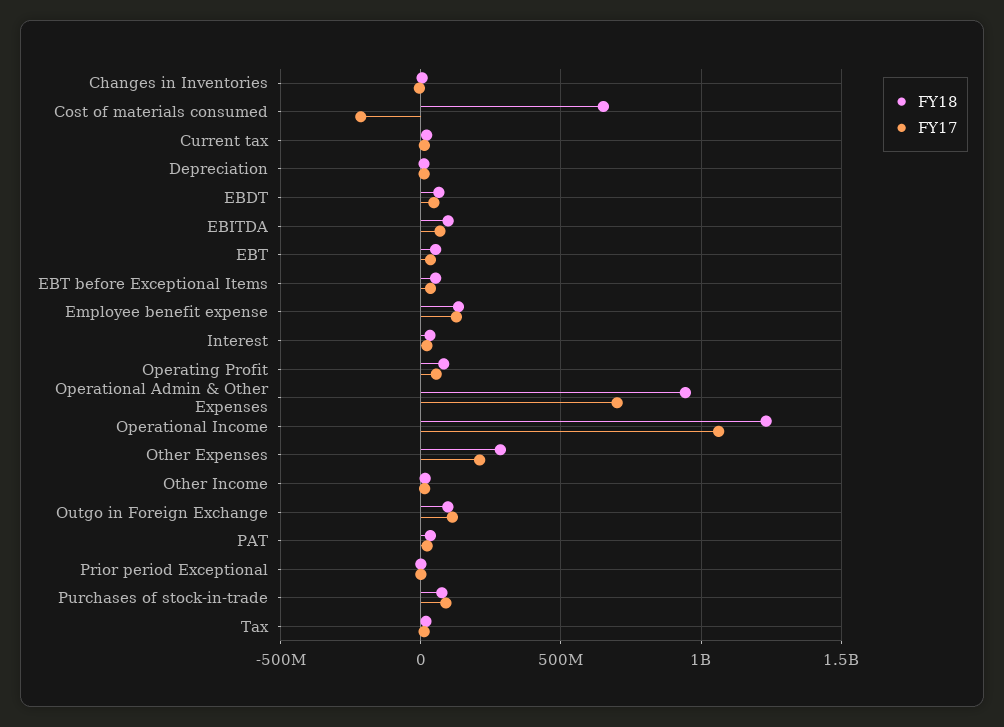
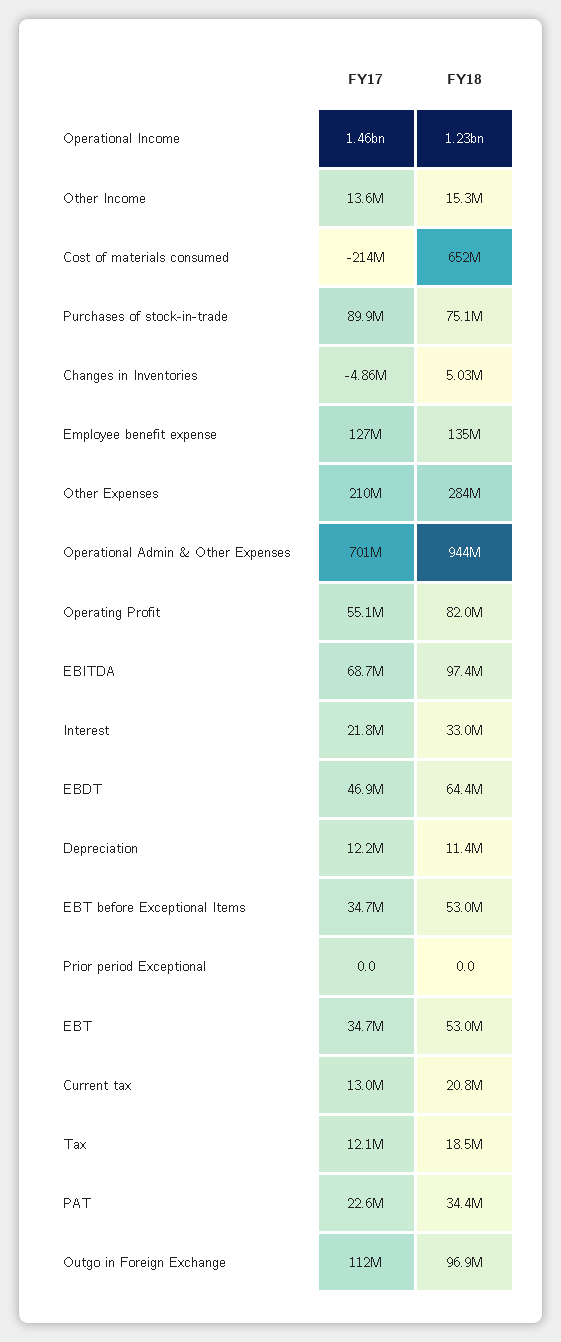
FY17, Operational Income: 1050000000 -> 1460000000

